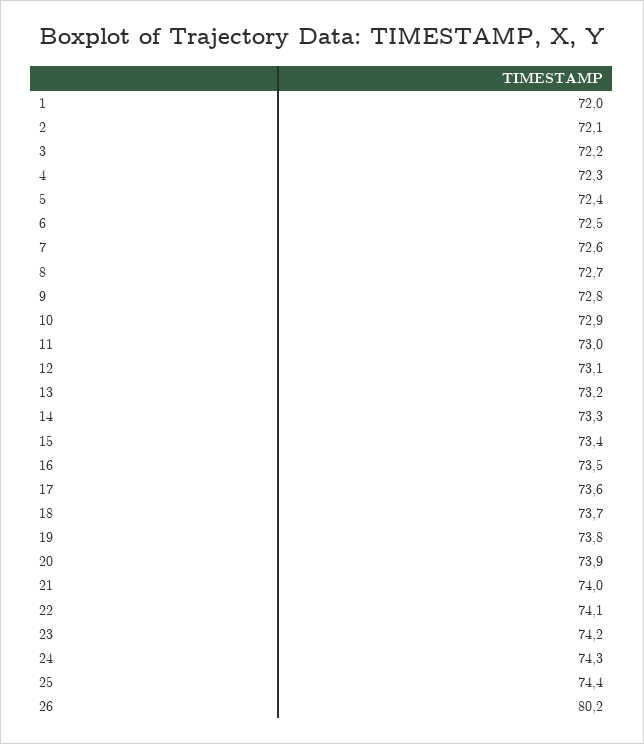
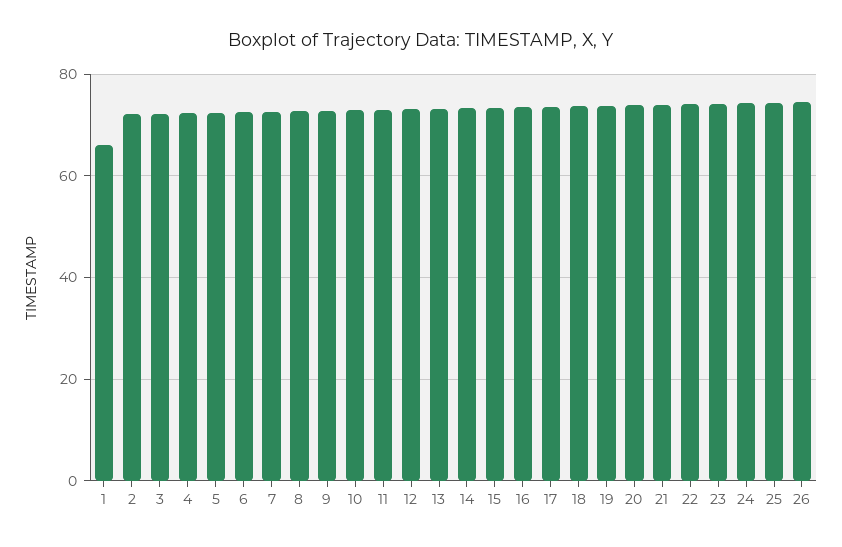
1: 72 -> 66
26: 80.2 -> 74

